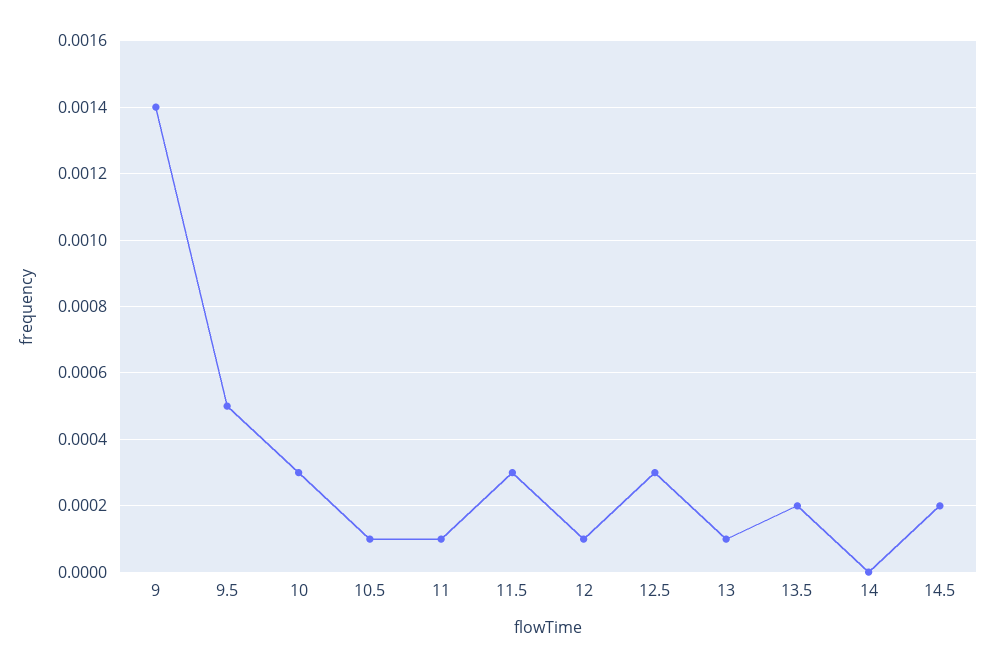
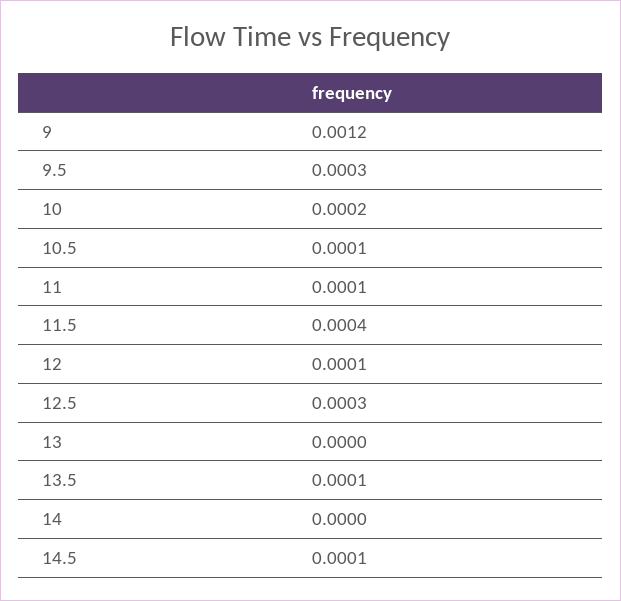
9: 0.0014 -> 0.0012
9.5: 0.0005 -> 0.0003
10: 0.0003 -> 0.0002
11.5: 0.0003 -> 0.0004
13: 0.0001 -> 0
13.5: 0.0002 -> 0.0001
14.5: 0.0002 -> 0.0001

